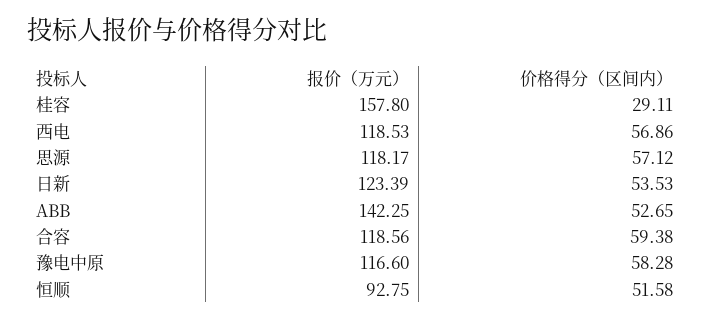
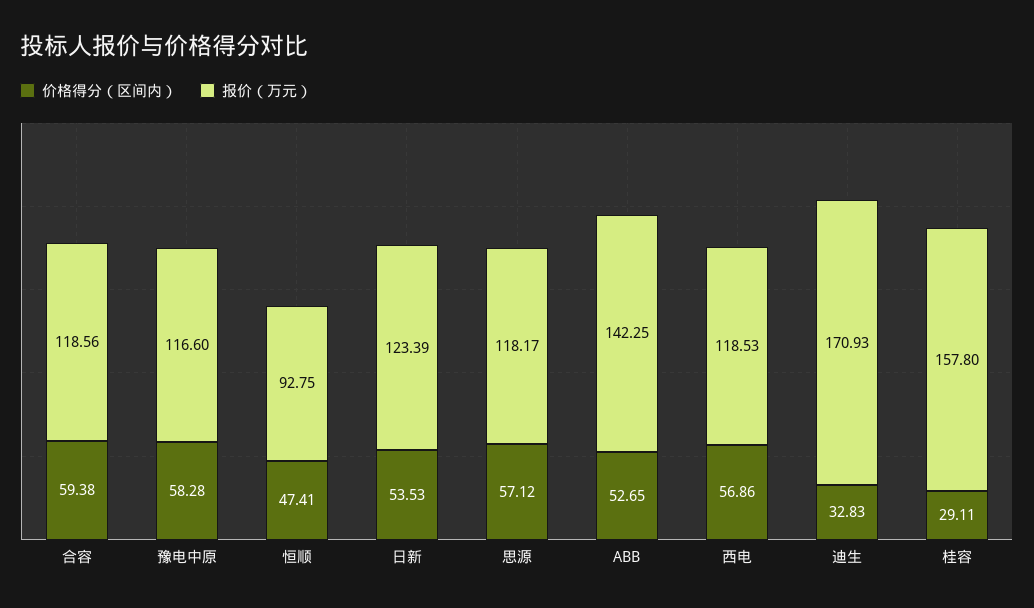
价格得分（区间内）, 恒顺: 51.58 -> 47.41
价格得分（区间内）, 迪生: none -> 32.83
报价（万元）, 迪生: none -> 170.93

